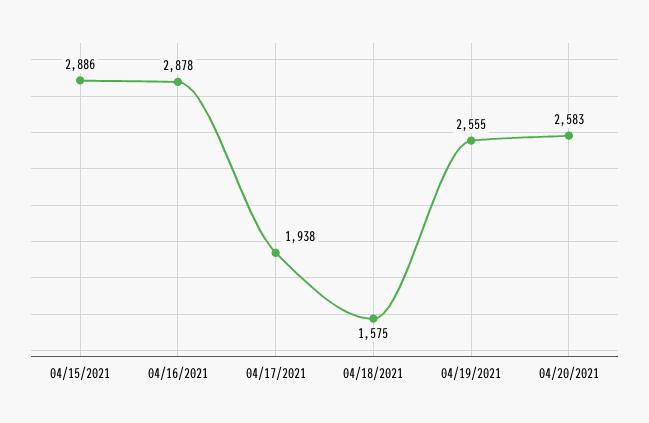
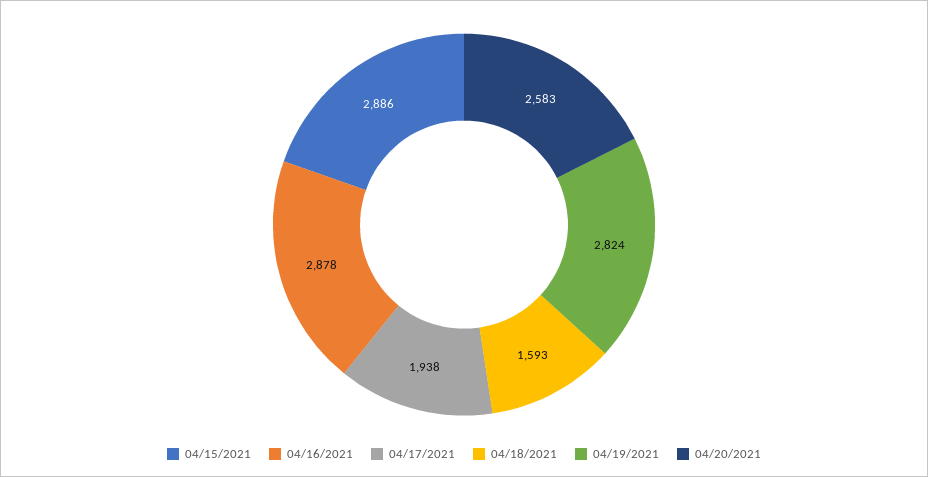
04/18/2021: 1575 -> 1593
04/19/2021: 2555 -> 2824

